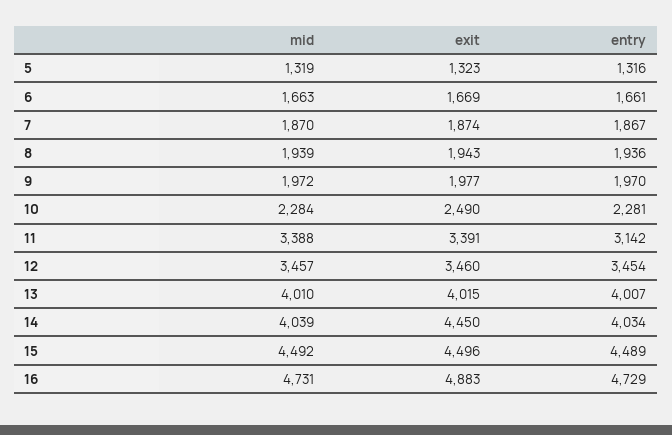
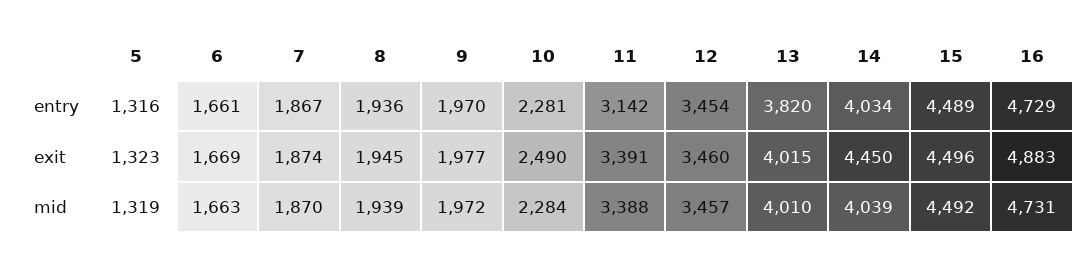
exit, 8: 1943 -> 1945
entry, 13: 4007 -> 3820

